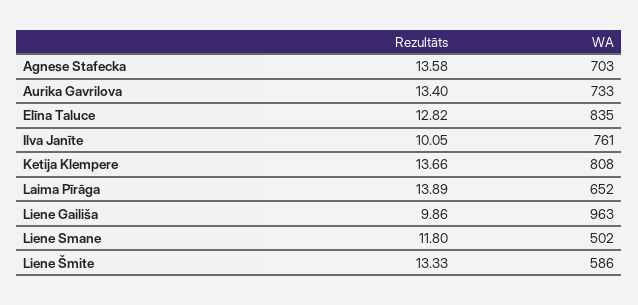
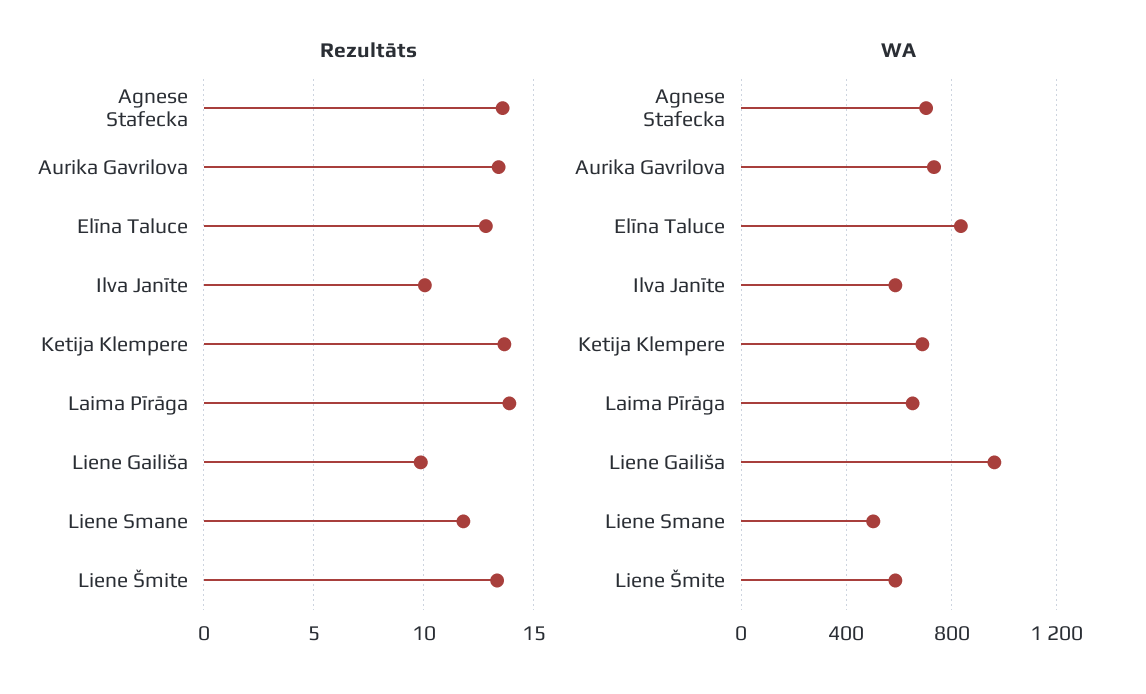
WA, Ilva Janīte: 761 -> 600
WA, Ketija Klempere: 808 -> 700

